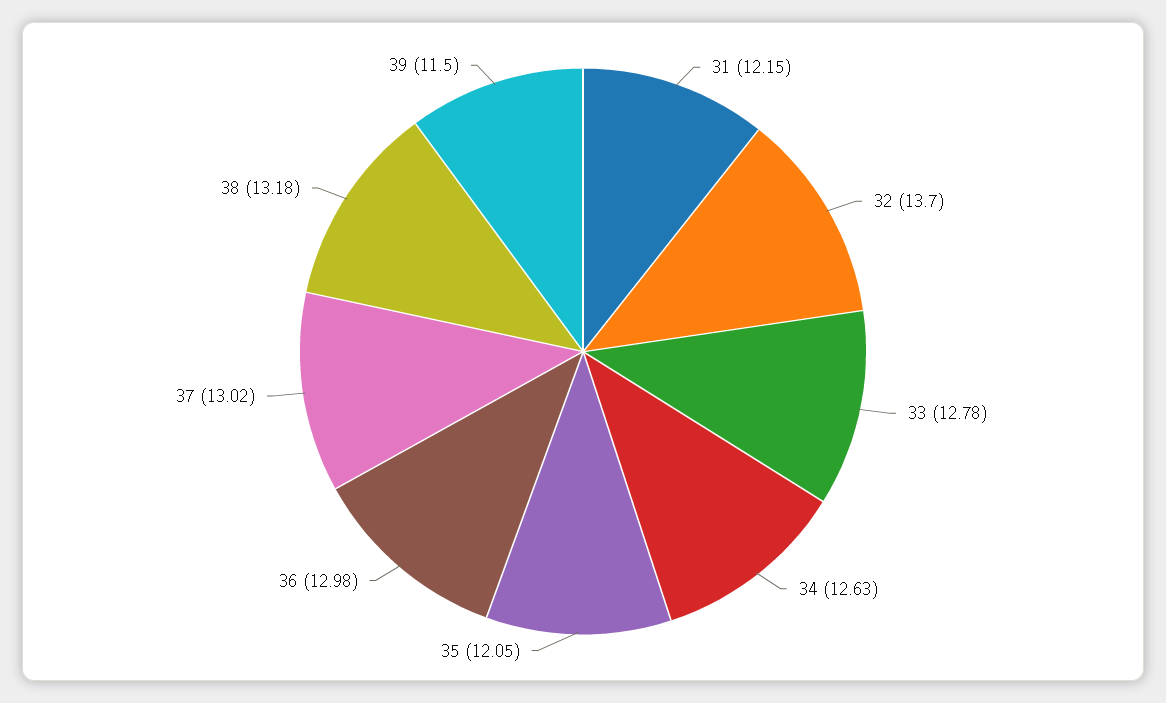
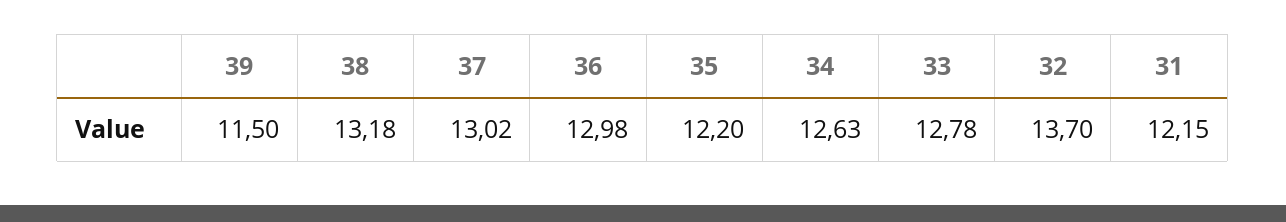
35: 12.05 -> 12.2

